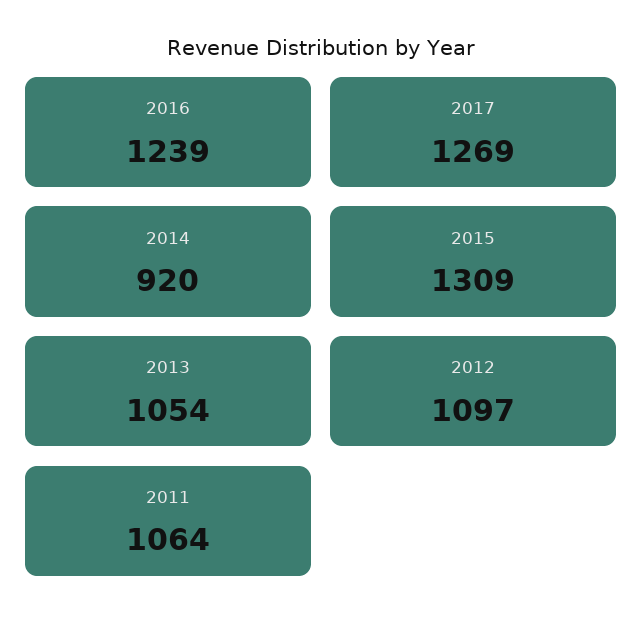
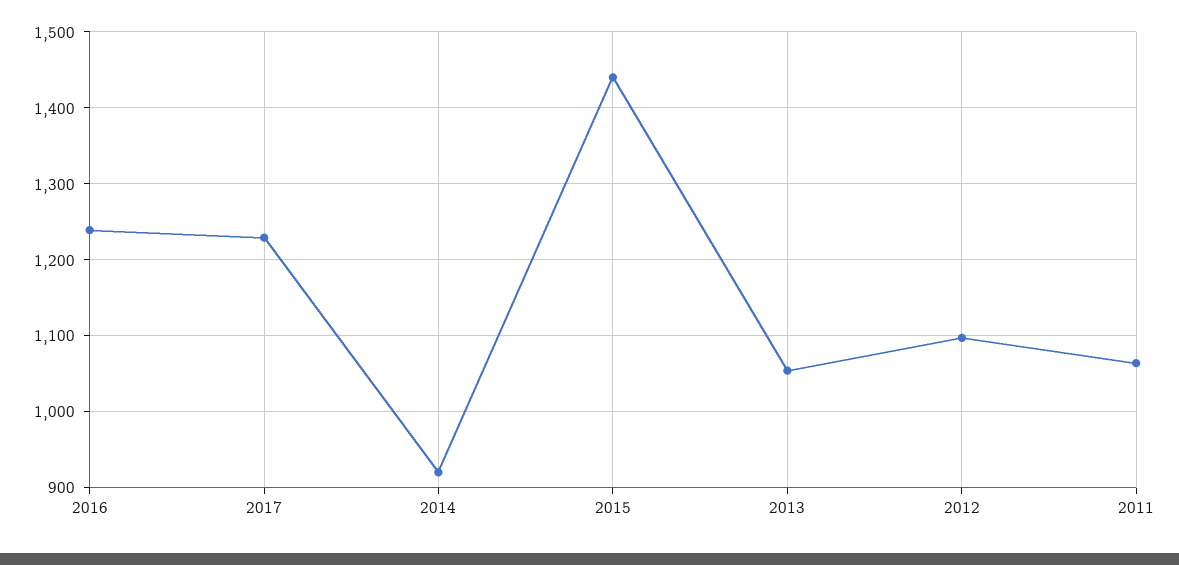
2017: 1269 -> 1230
2015: 1309 -> 1440

